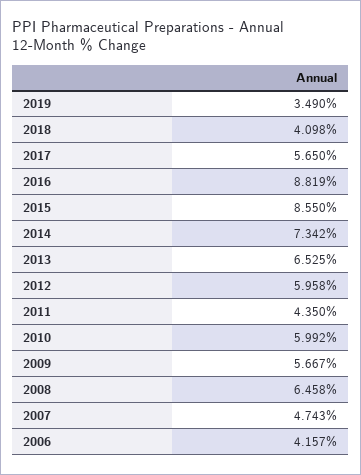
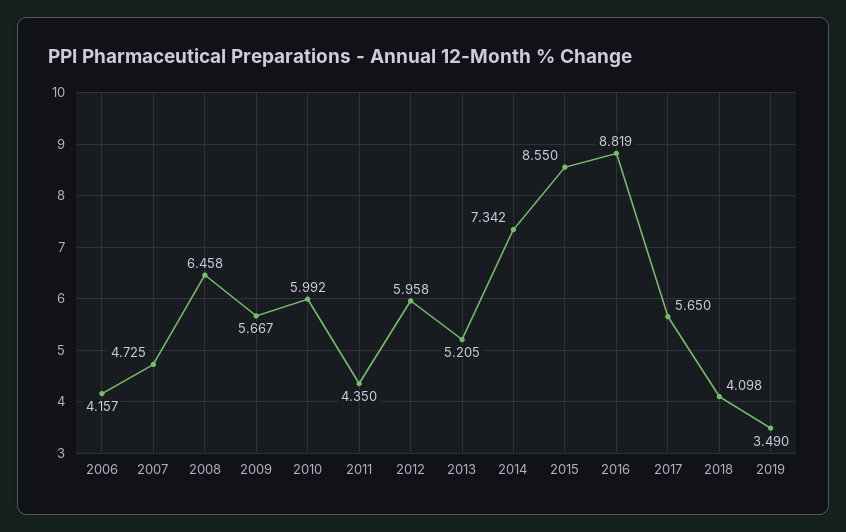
2013: 6.525 -> 5.205
2007: 4.743 -> 4.725

